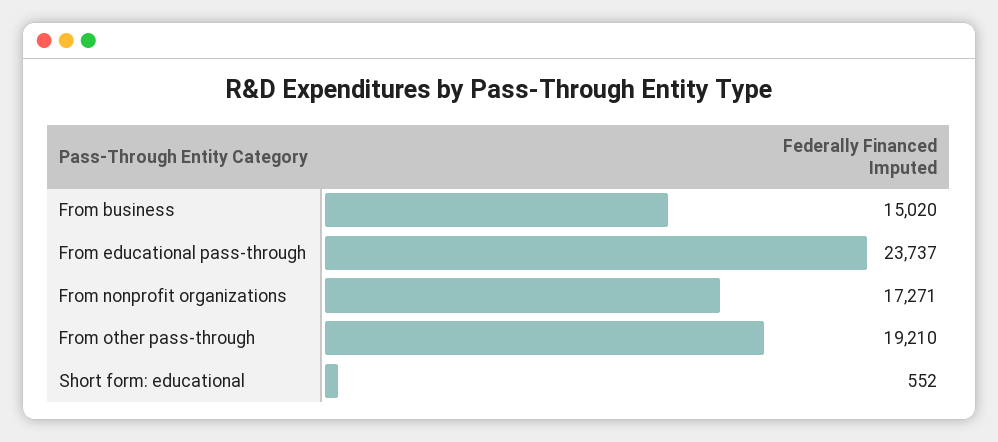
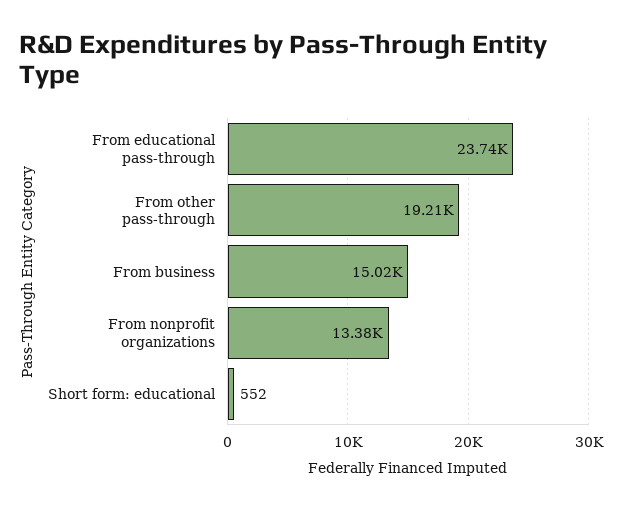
From nonprofit organizations: 17271 -> 13380

